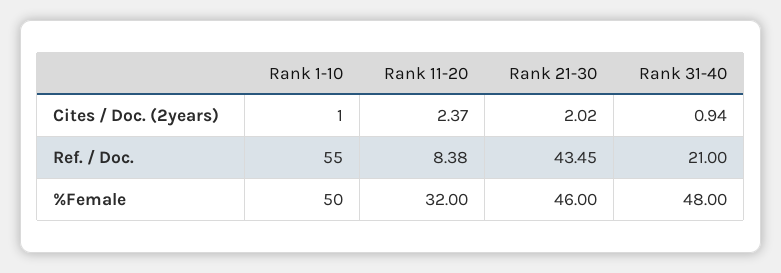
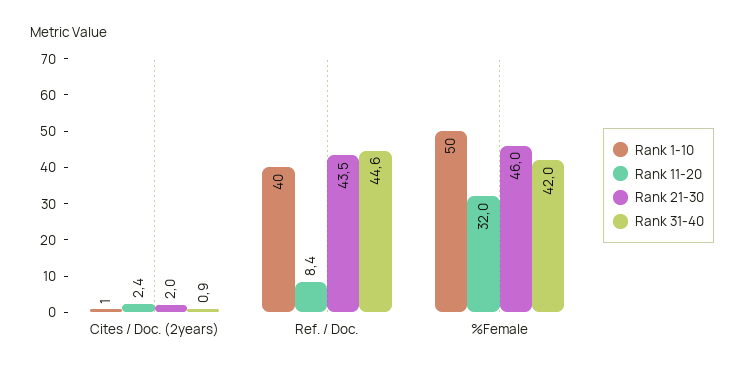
Rank 1-10, Ref. / Doc.: 55 -> 40
Rank 31-40, Ref. / Doc.: 21 -> 44.6
Rank 31-40, %Female: 48 -> 42

